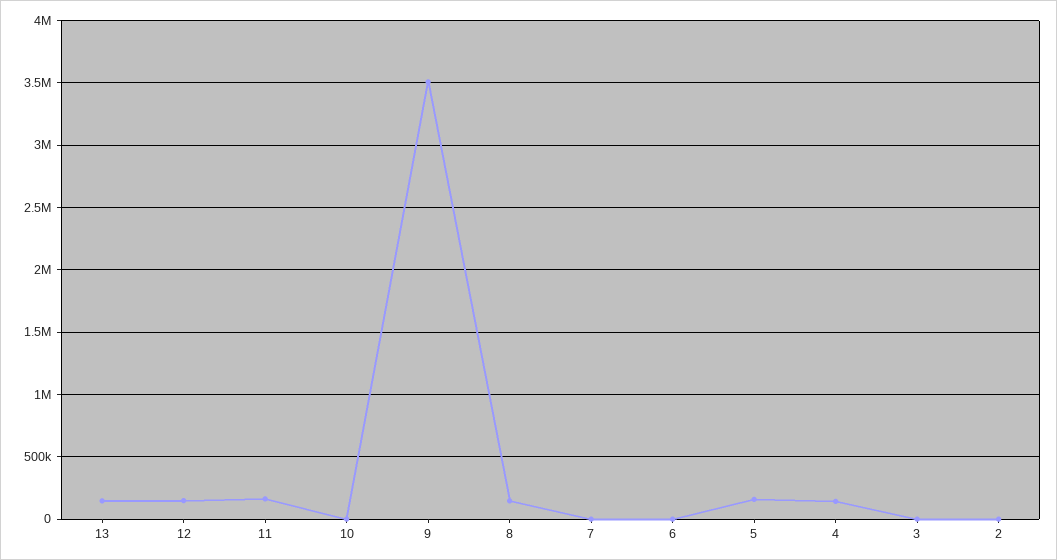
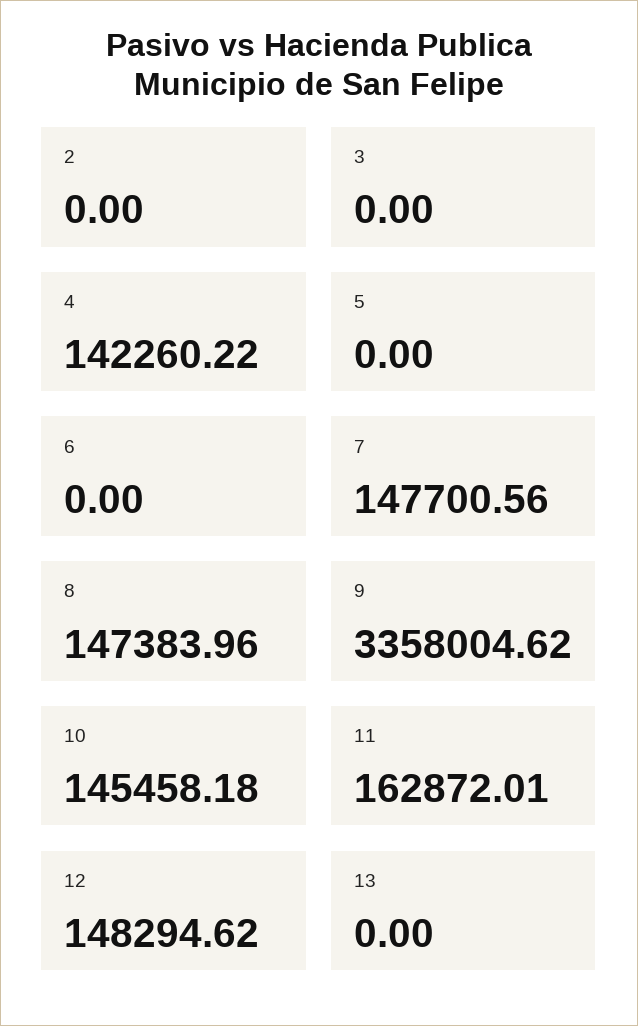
13: 150000 -> 0
10: 0 -> 145458.18
9: 3500000 -> 3358004.62
7: 0 -> 147700.56
5: 150000 -> 0

